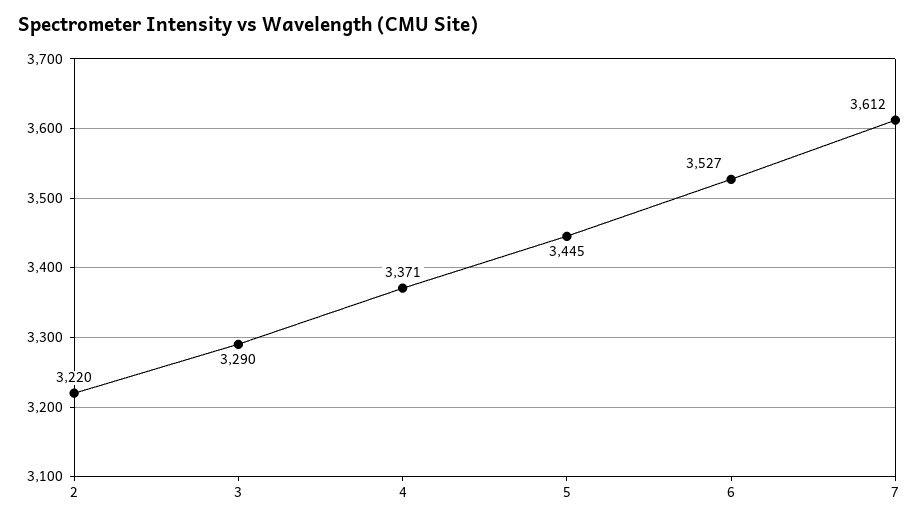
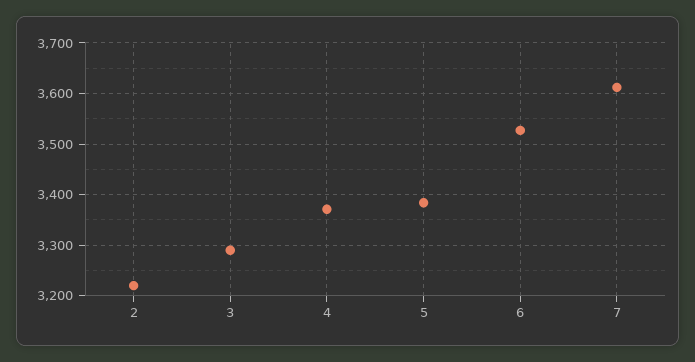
5: 3445 -> 3380

